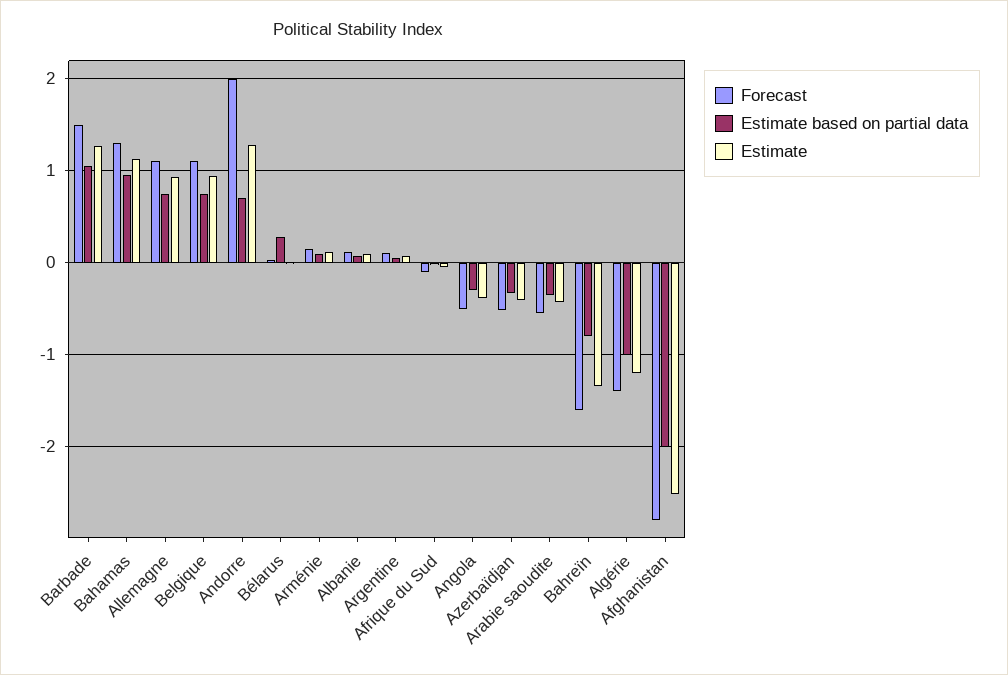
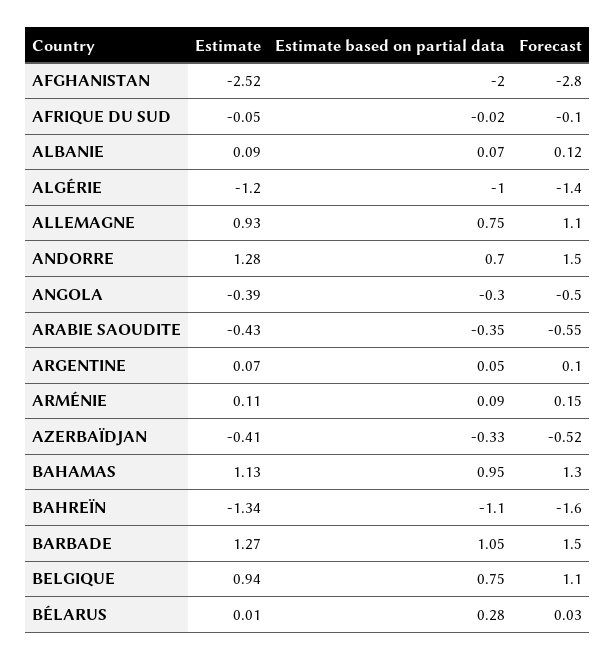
Forecast, Andorre: 2 -> 1.5
Estimate based on partial data, Bahreïn: -0.8 -> -1.1

